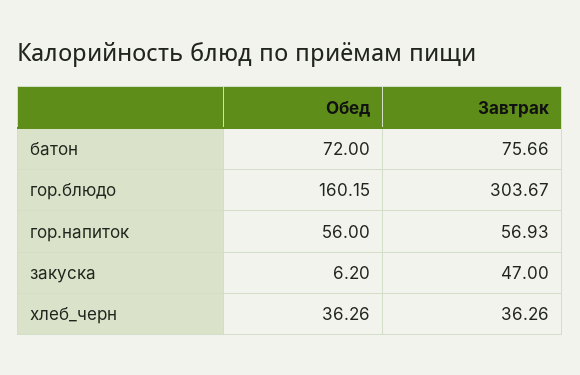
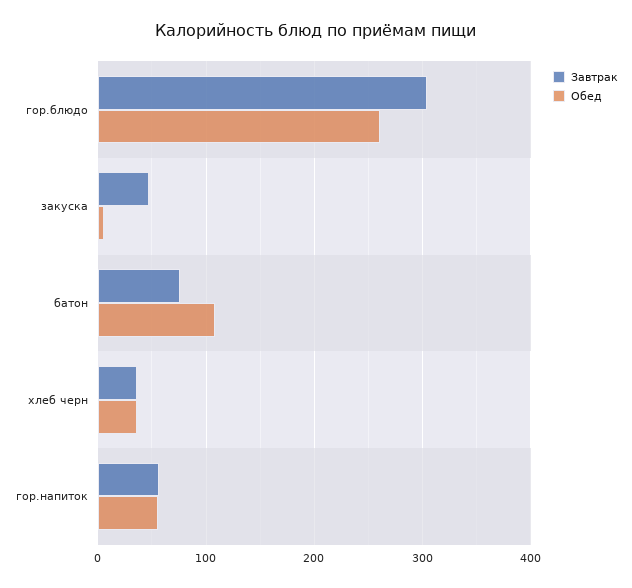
Обед, батон: 72 -> 110
Обед, гор.блюдо: 160.15 -> 260

